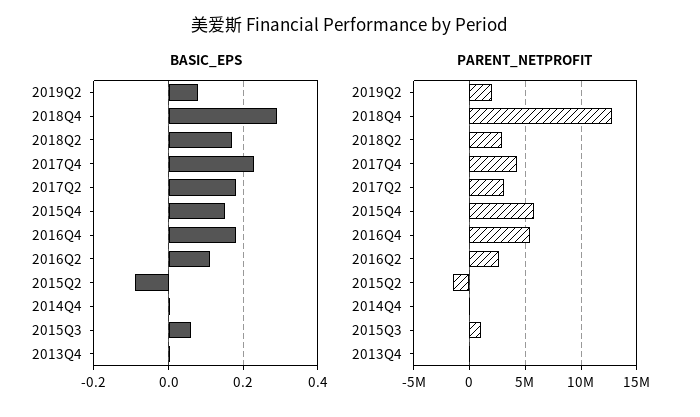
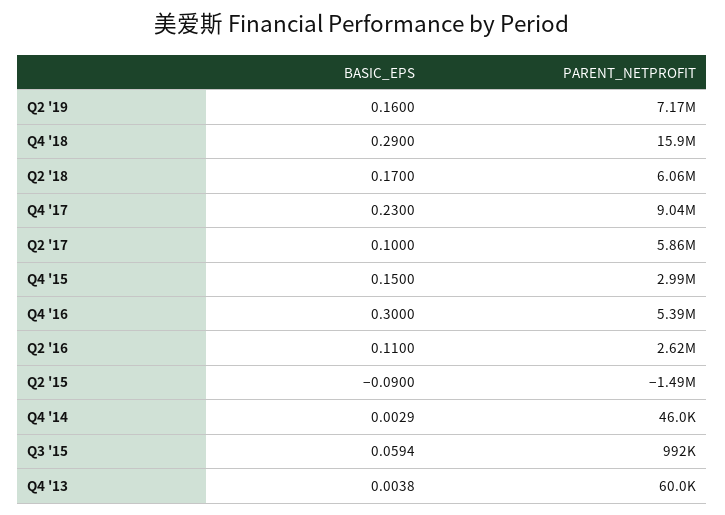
BASIC_EPS, 2019Q2: 0.08 -> 0.16
BASIC_EPS, 2017Q2: 0.18 -> 0.1
BASIC_EPS, 2016Q4: 0.18 -> 0.3
PARENT_NETPROFIT, 2019Q2: 2000000 -> 7170000
PARENT_NETPROFIT, 2018Q4: 13000000 -> 15900000
PARENT_NETPROFIT, 2018Q2: 3000000 -> 6060000
PARENT_NETPROFIT, 2017Q4: 4000000 -> 9040000
PARENT_NETPROFIT, 2017Q2: 3000000 -> 5860000
PARENT_NETPROFIT, 2015Q4: 6000000 -> 2990000

